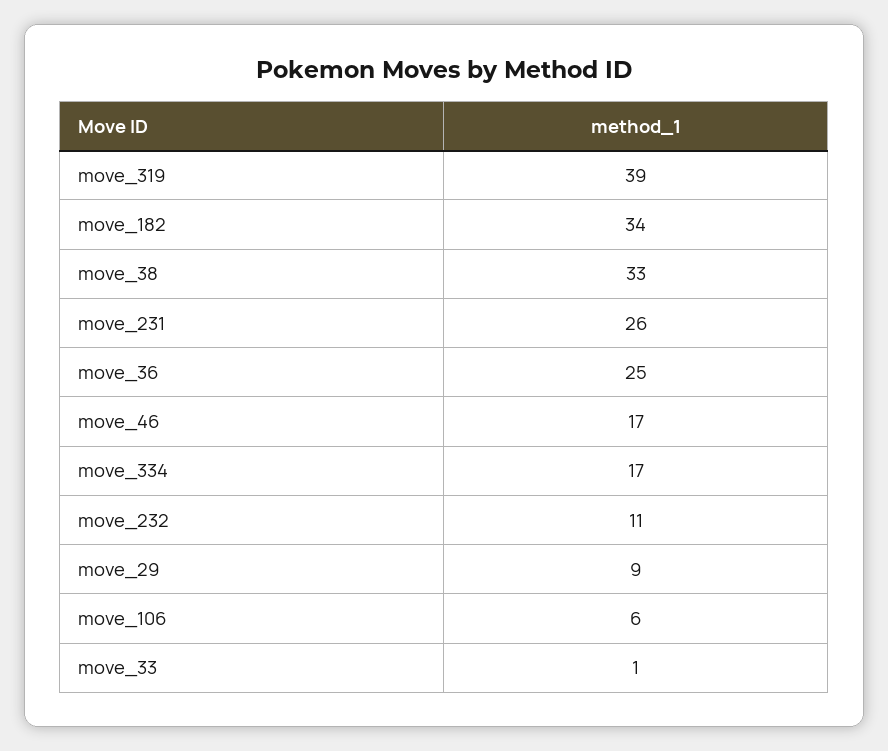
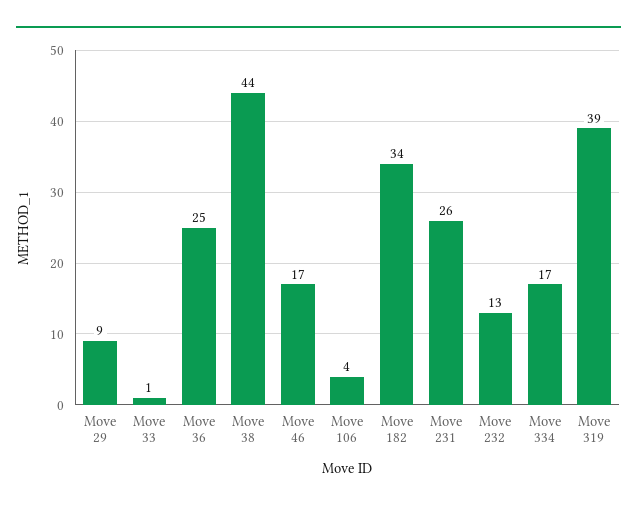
move_38: 33 -> 44
move_232: 11 -> 13
move_106: 6 -> 4

